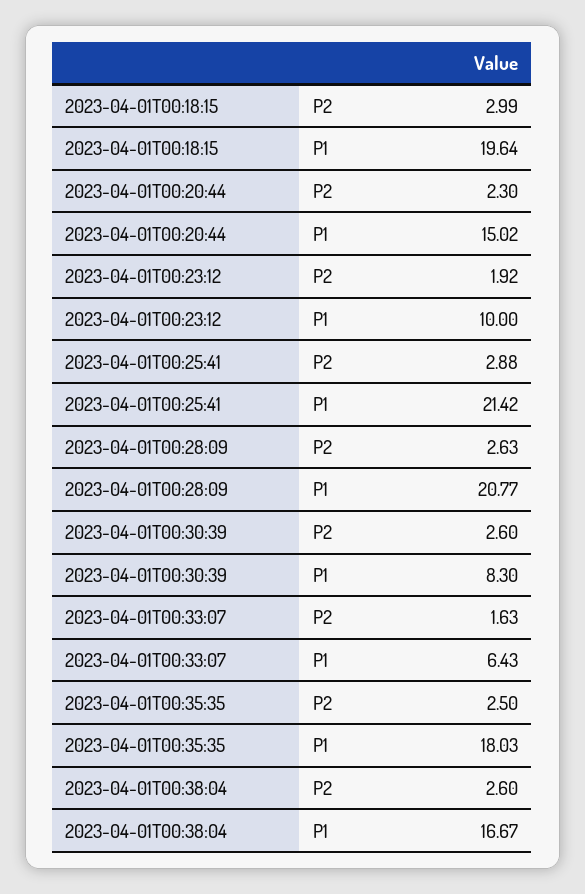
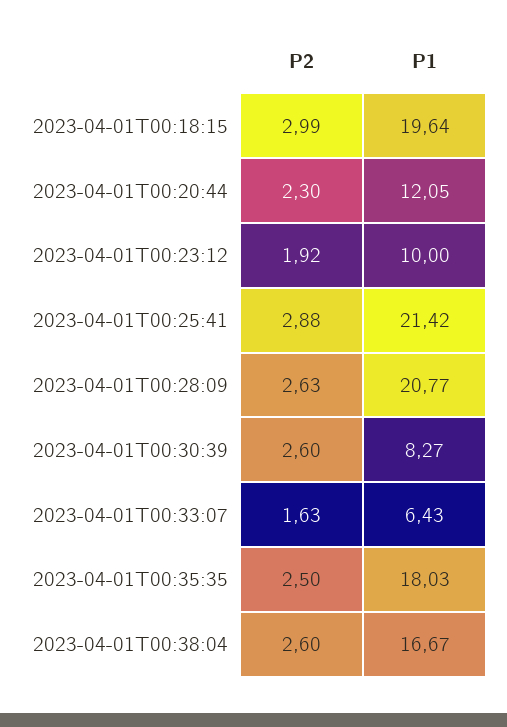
2023-04-01T00:20:44, P1: 15.02 -> 12.05
2023-04-01T00:30:39, P1: 8.3 -> 8.27

